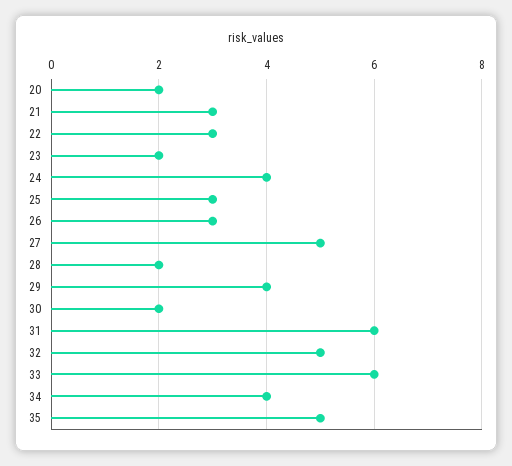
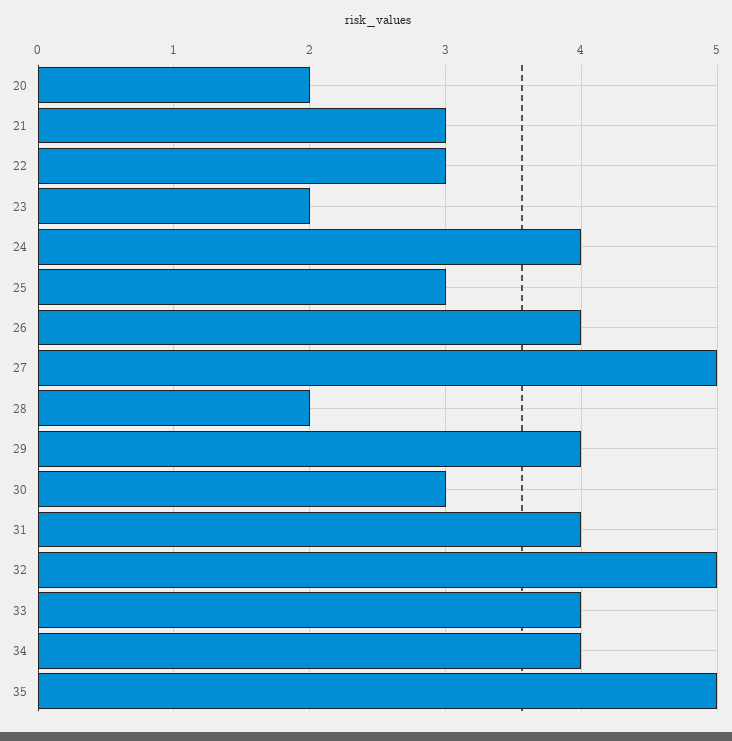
26: 3 -> 4
30: 2 -> 3
31: 6 -> 4
33: 6 -> 4

